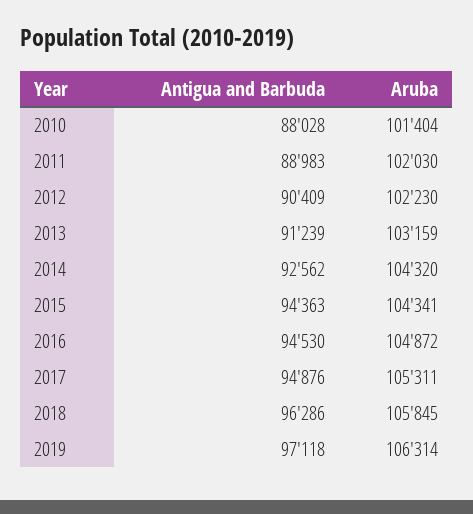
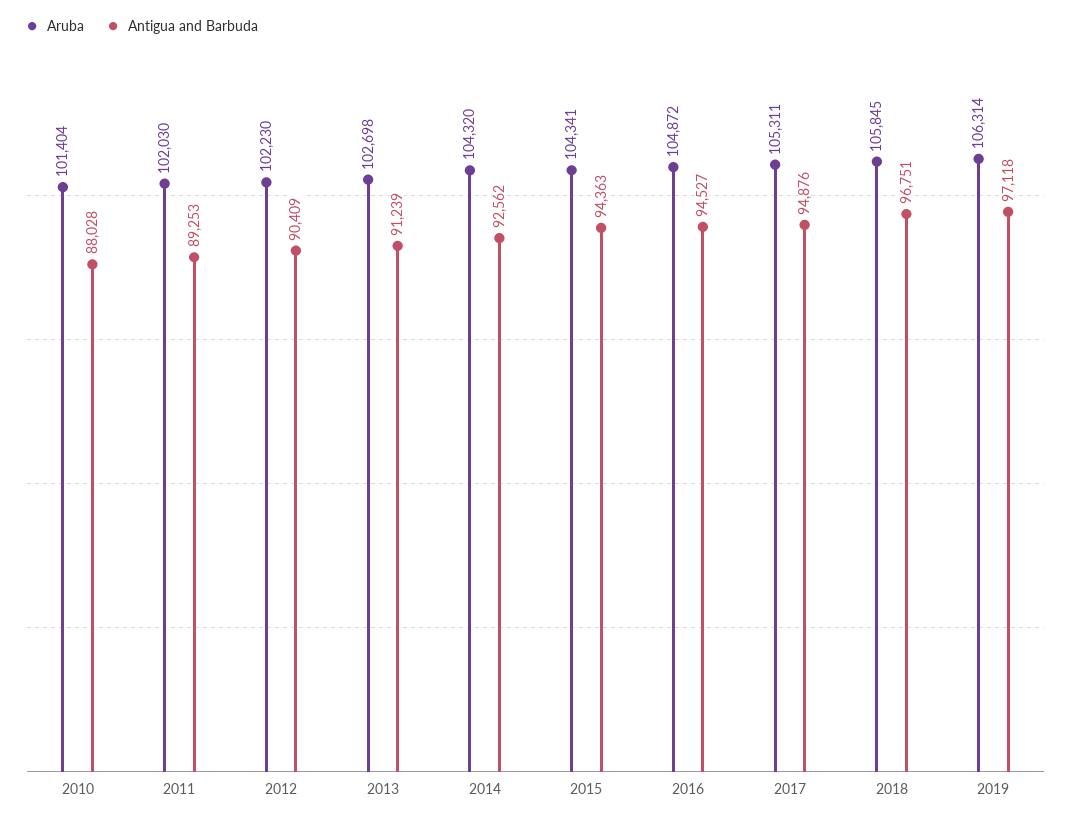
Antigua and Barbuda, 2011: 88983 -> 89253
Aruba, 2013: 103159 -> 102698
Antigua and Barbuda, 2016: 94530 -> 94527
Antigua and Barbuda, 2018: 96286 -> 96751

